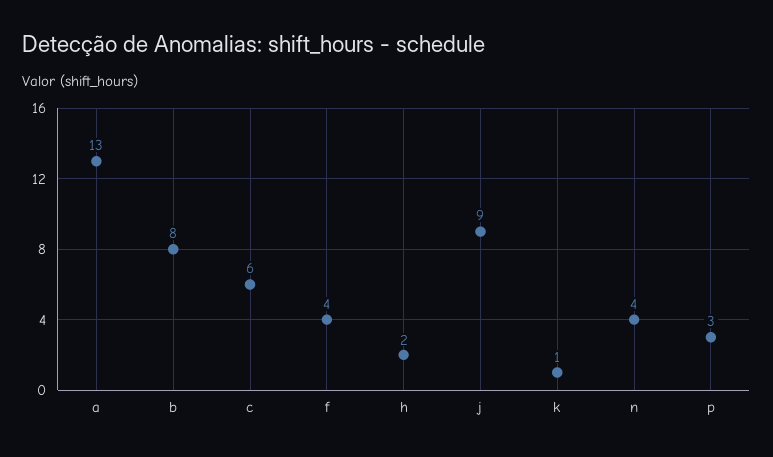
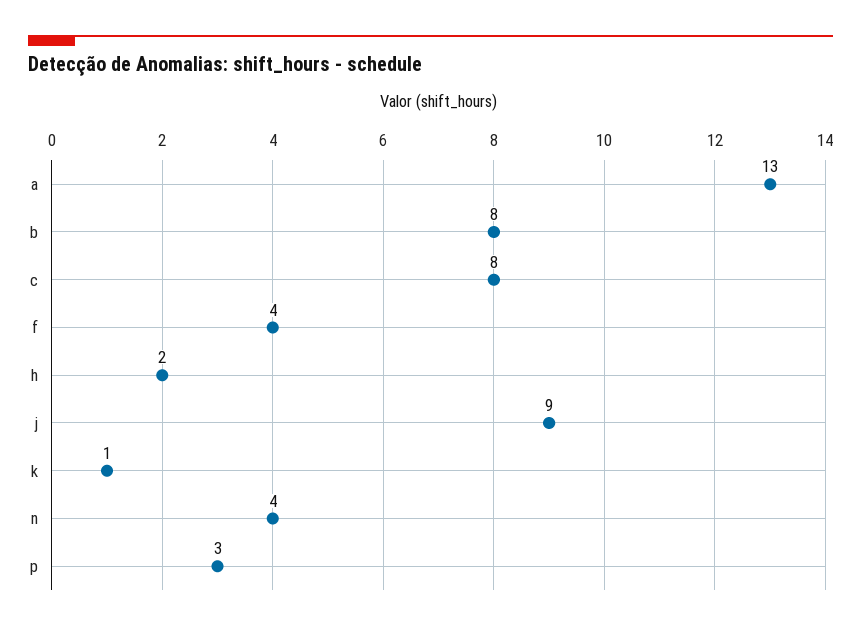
c: 6 -> 8

